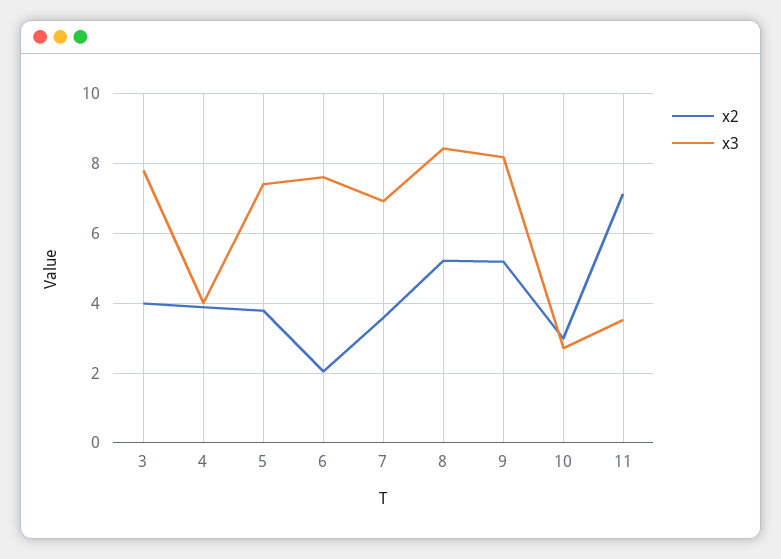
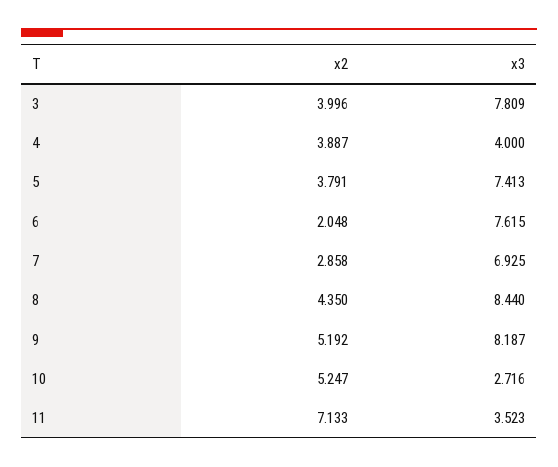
x2, 7: 3.6 -> 2.858
x2, 8: 5.2 -> 4.35
x2, 10: 3 -> 5.247

